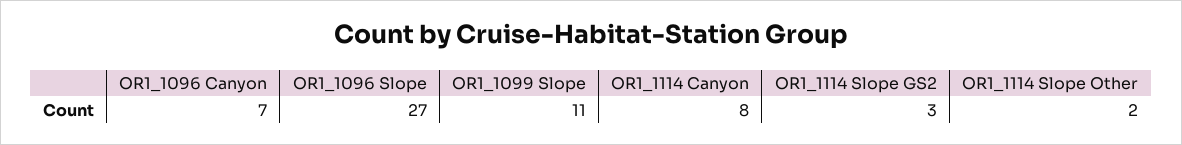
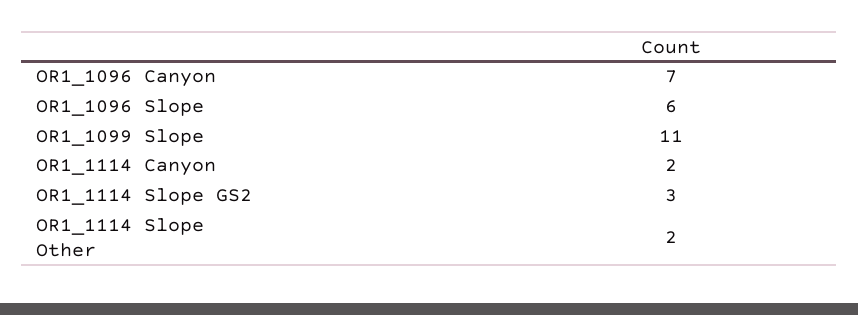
OR1_1096 Slope: 27 -> 6
OR1_1114 Canyon: 8 -> 2

